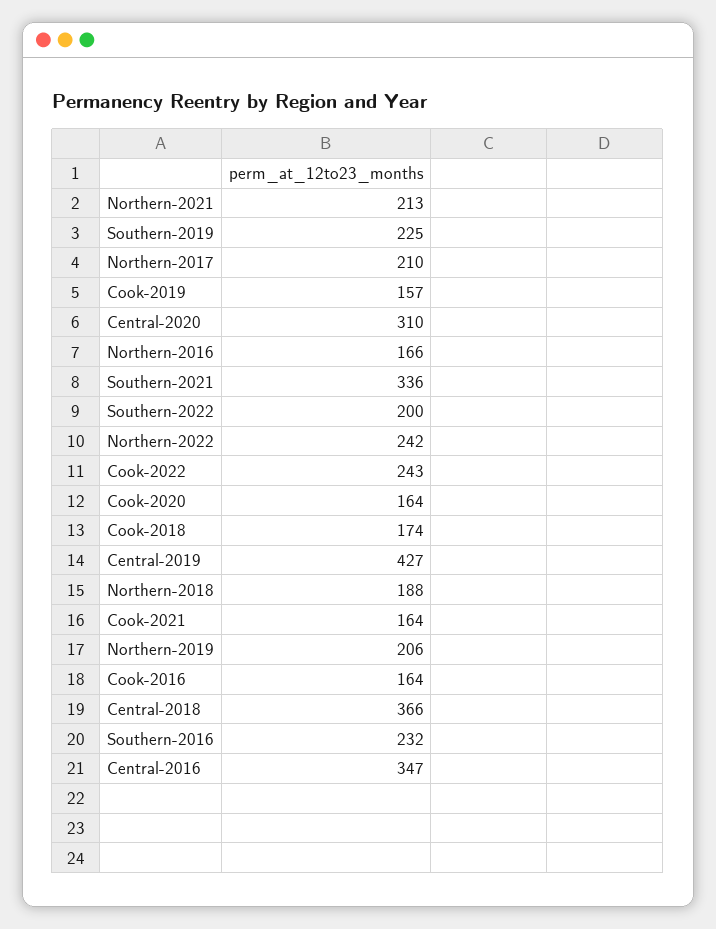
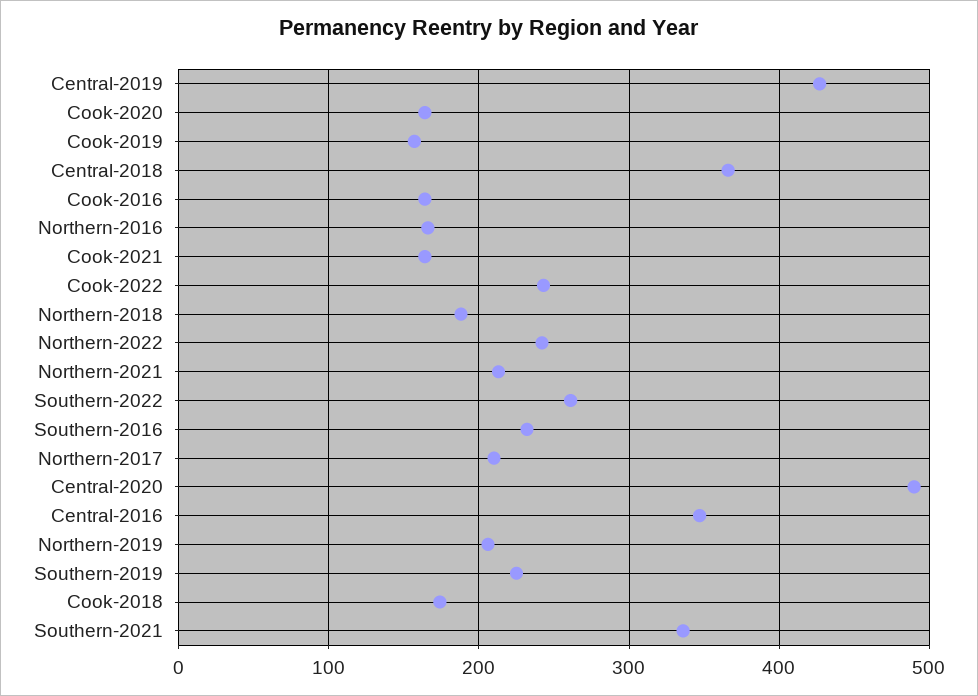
Central-2020: 310 -> 490
Southern-2022: 200 -> 260

